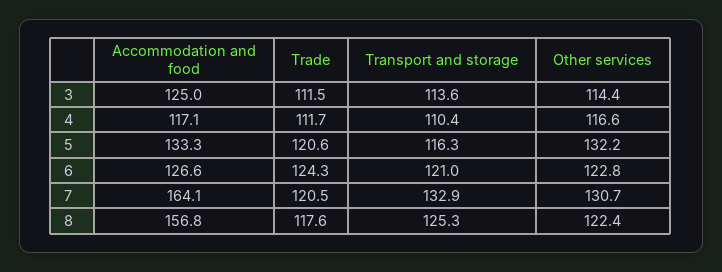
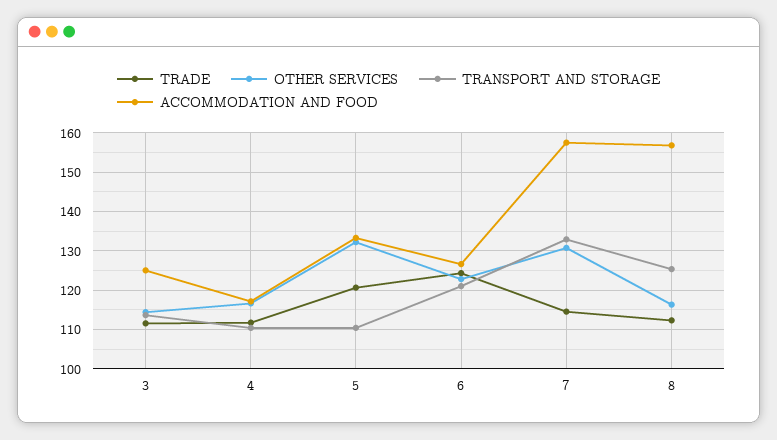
Transport and storage, 5: 116.3 -> 110
Accommodation and food, 7: 164.1 -> 158
Trade, 7: 120.5 -> 114
Trade, 8: 117.6 -> 112
Other services, 8: 122.4 -> 116

